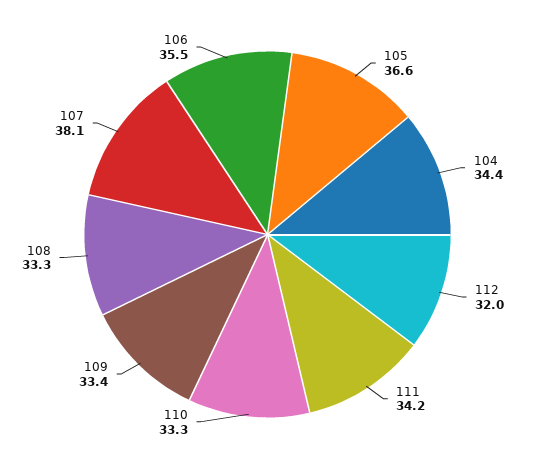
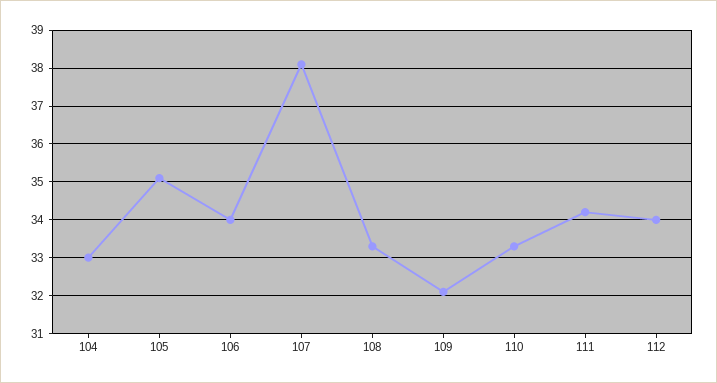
105: 36.6 -> 35
104: 34.4 -> 33
112: 32 -> 34
109: 33.4 -> 32
106: 35.5 -> 34

